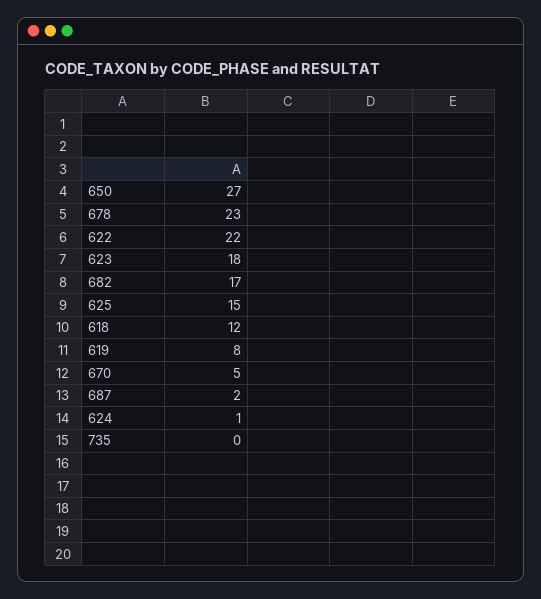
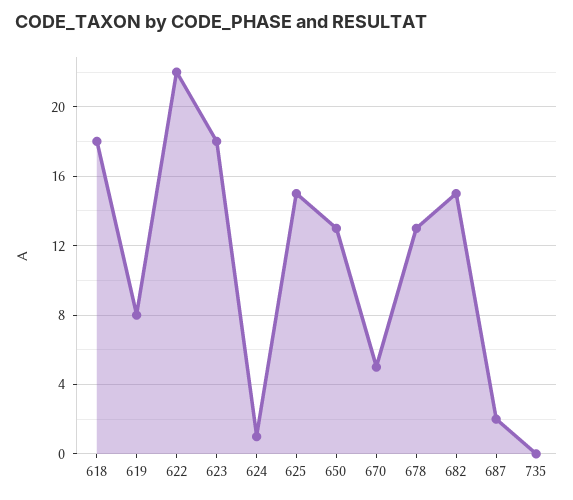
650: 27 -> 13
678: 23 -> 13
682: 17 -> 15
618: 12 -> 18

